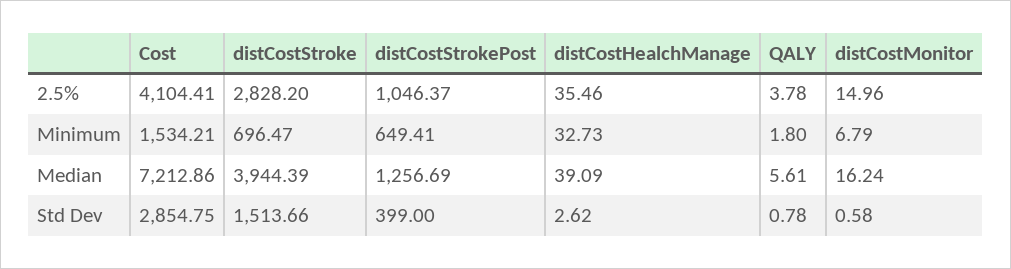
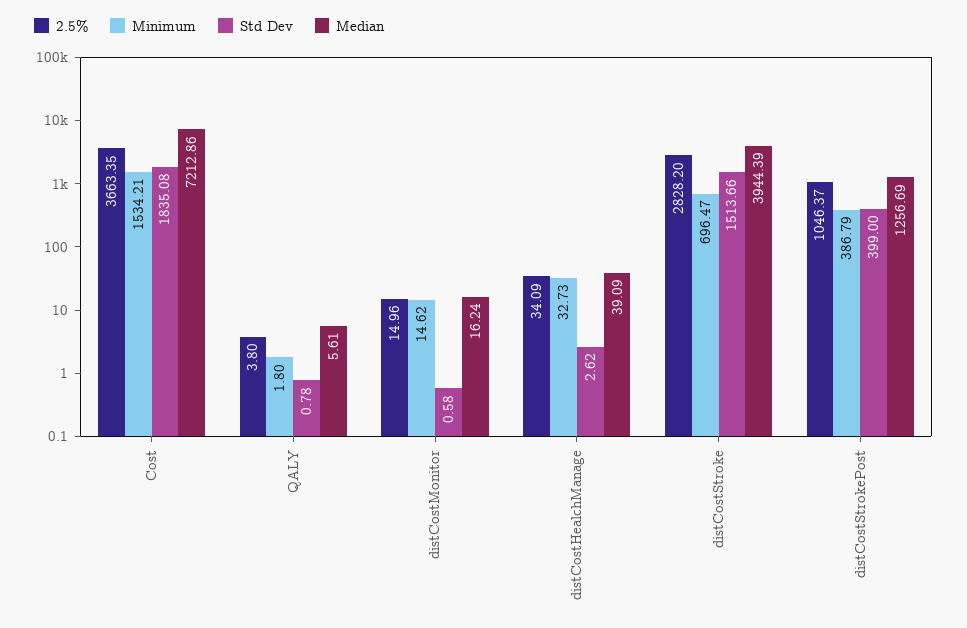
2.5%, Cost: 4104.41 -> 3663.35
2.5%, distCostHealchManage: 35.46 -> 34.09
2.5%, QALY: 3.78 -> 3.8
Minimum, distCostStrokePost: 649.41 -> 386.79
Minimum, distCostMonitor: 6.79 -> 14.62
Std Dev, Cost: 2854.75 -> 1835.08

